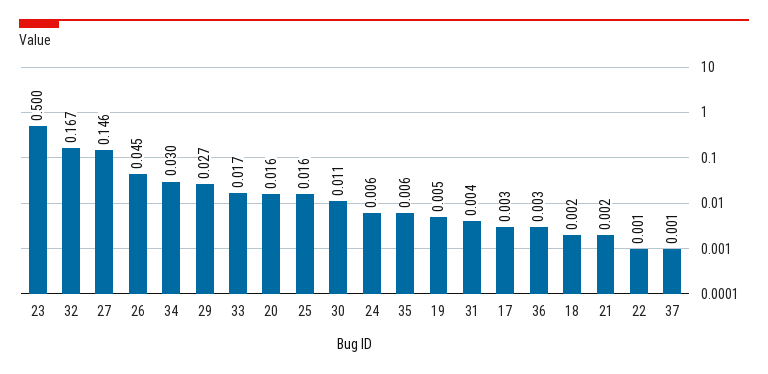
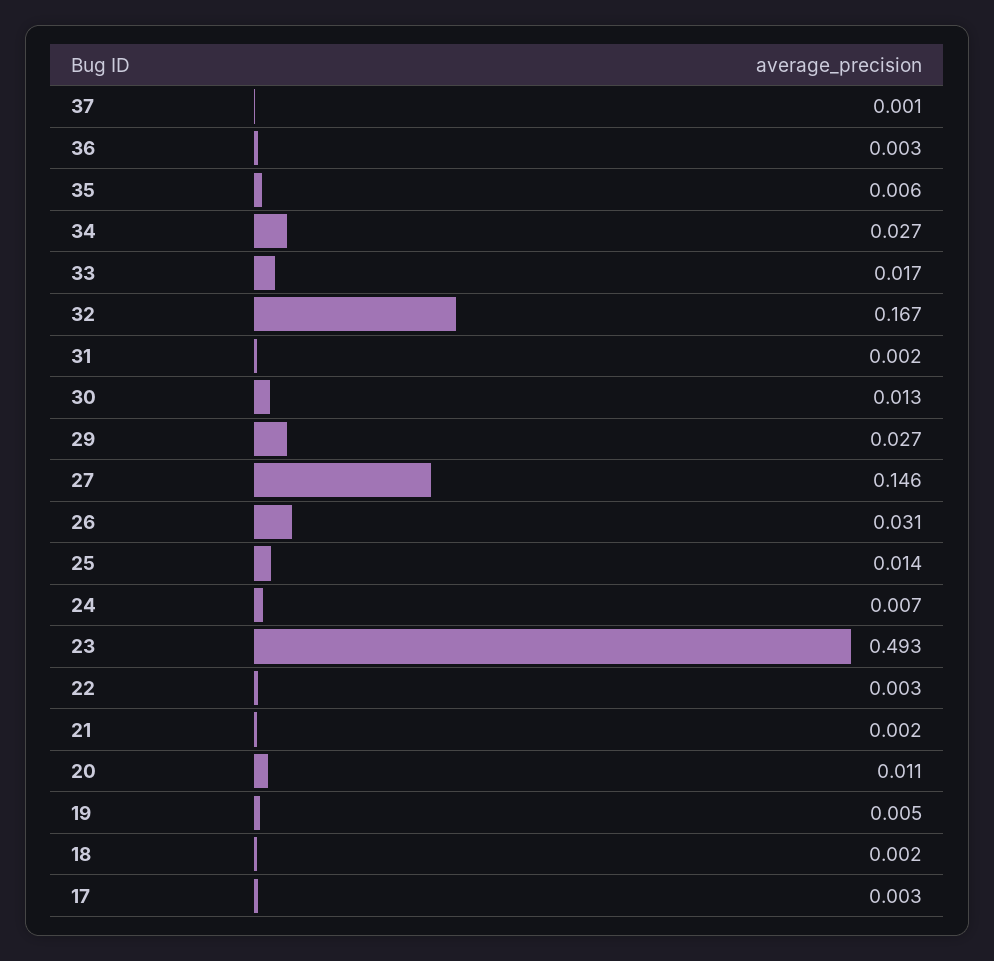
23: 0.5 -> 0.493
26: 0.045 -> 0.031
34: 0.03 -> 0.027
20: 0.016 -> 0.011
25: 0.016 -> 0.014
30: 0.011 -> 0.013
24: 0.006 -> 0.007
31: 0.004 -> 0.002
22: 0.001 -> 0.003

